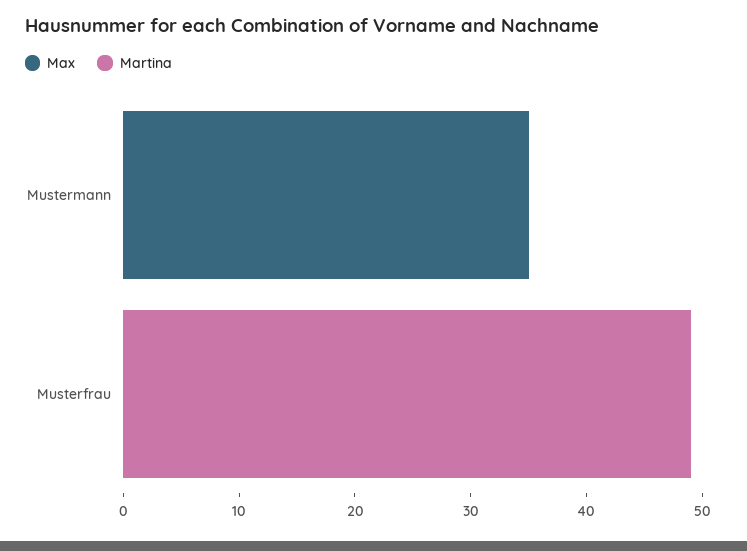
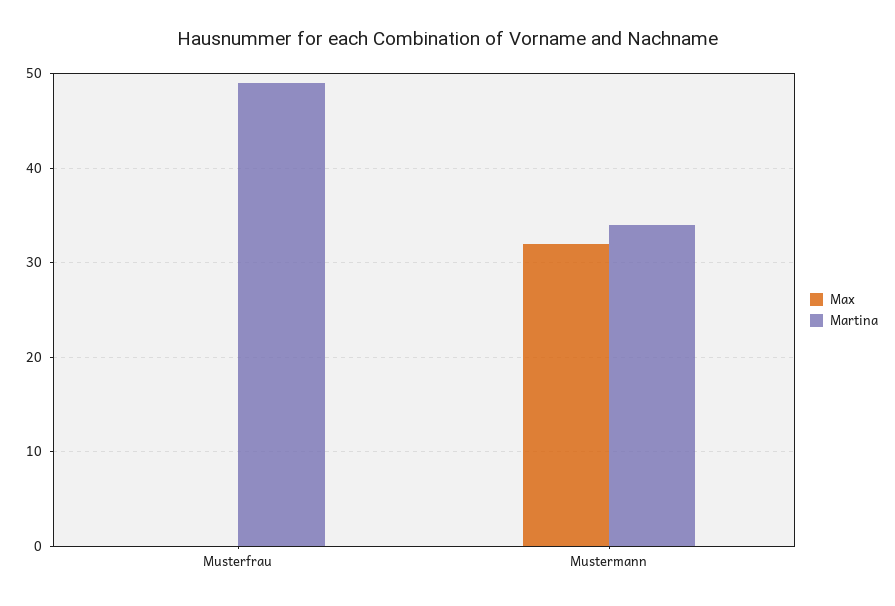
Max, Mustermann: 35 -> 32
Martina, Mustermann: 0 -> 34

